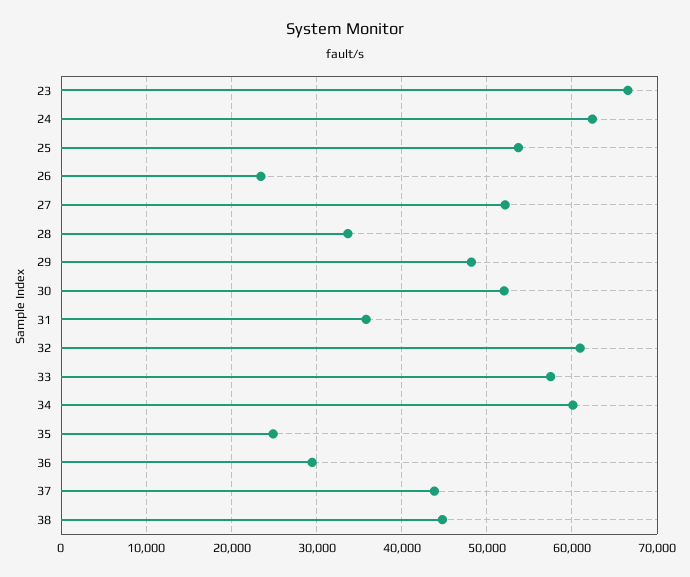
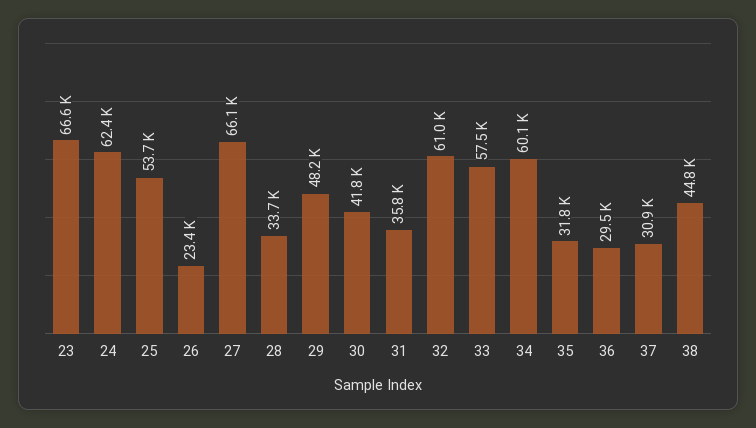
27: 52000 -> 66100
30: 52000 -> 41800
35: 25000 -> 31800
37: 44000 -> 30900

